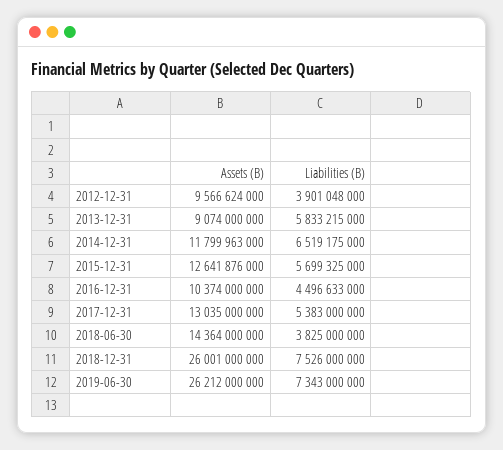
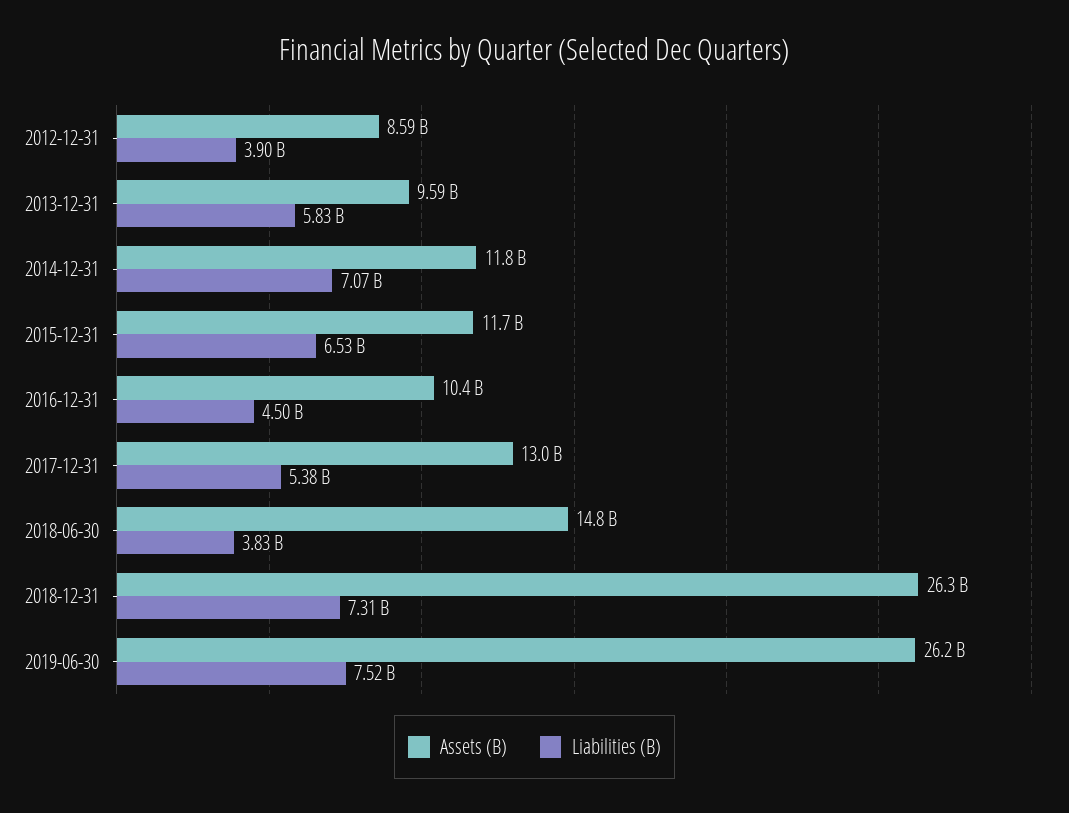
Assets (B), 2012-12-31: 9566624000 -> 8590000000
Assets (B), 2013-12-31: 9074000000 -> 9590000000
Liabilities (B), 2014-12-31: 6519175000 -> 7070000000
Assets (B), 2015-12-31: 12641876000 -> 11700000000
Liabilities (B), 2015-12-31: 5699325000 -> 6530000000
Assets (B), 2018-06-30: 14364000000 -> 14800000000
Assets (B), 2018-12-31: 26001000000 -> 26300000000
Liabilities (B), 2018-12-31: 7526000000 -> 7310000000
Liabilities (B), 2019-06-30: 7343000000 -> 7520000000

